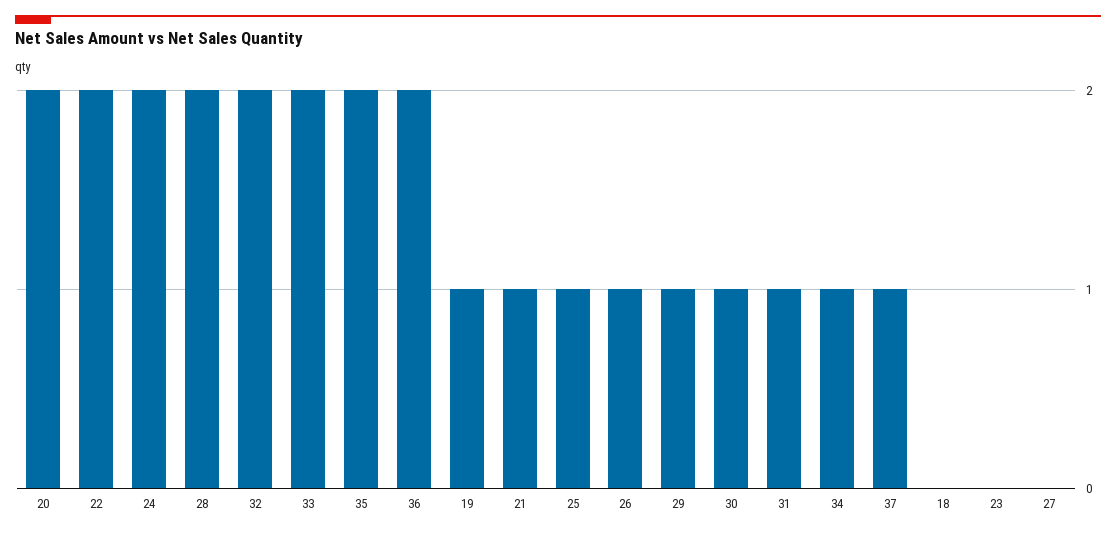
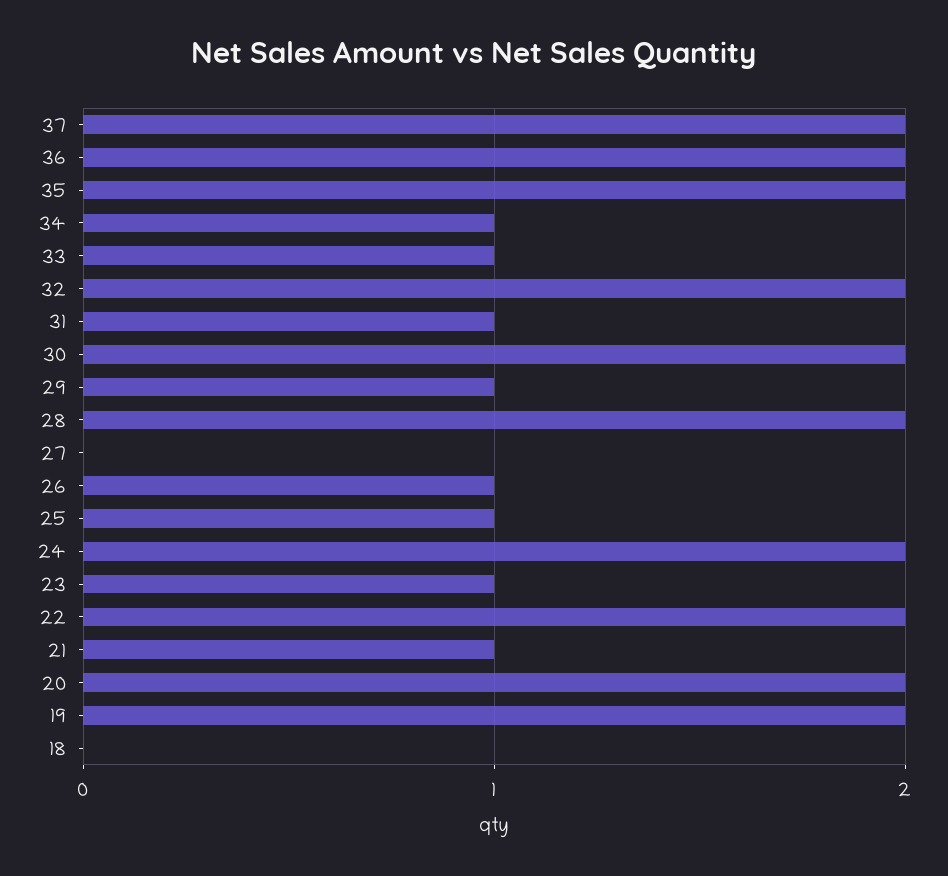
33: 2 -> 1
19: 1 -> 2
30: 1 -> 2
37: 1 -> 2
23: 0 -> 1

